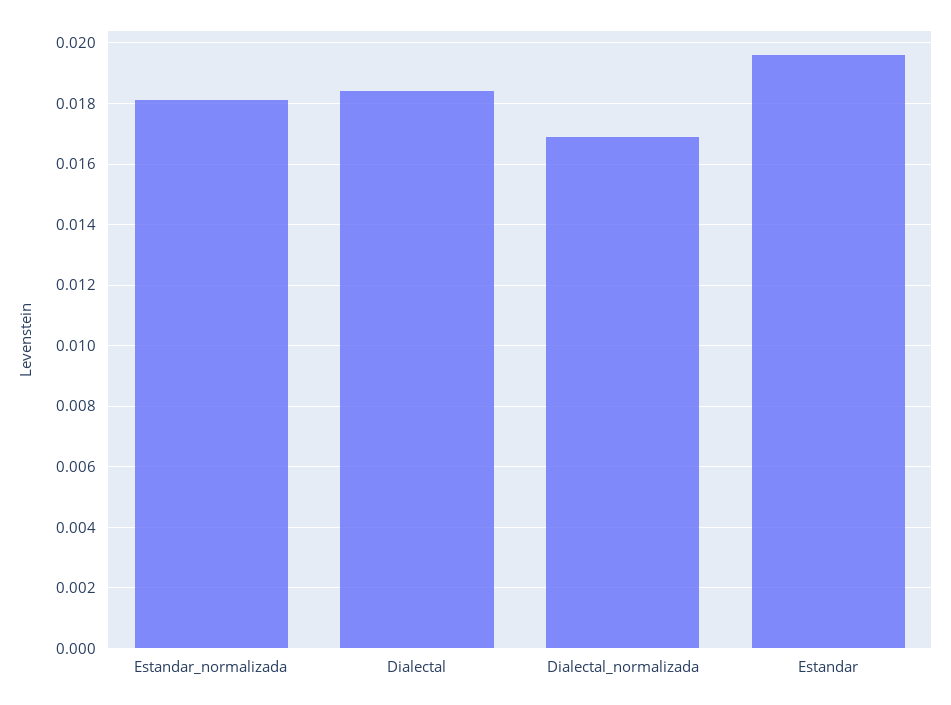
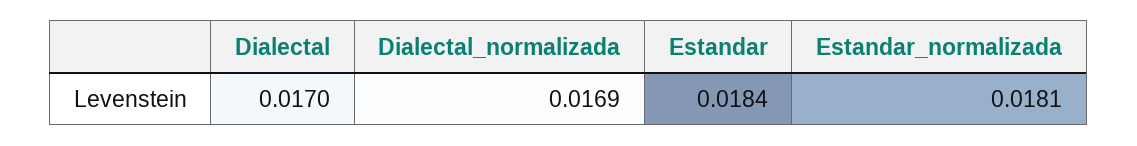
Dialectal: 0.0185 -> 0.017
Estandar: 0.0195 -> 0.0184

